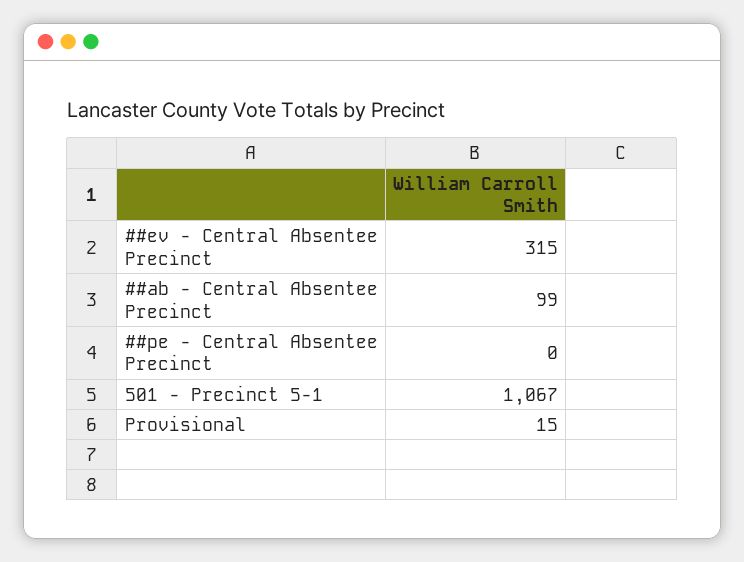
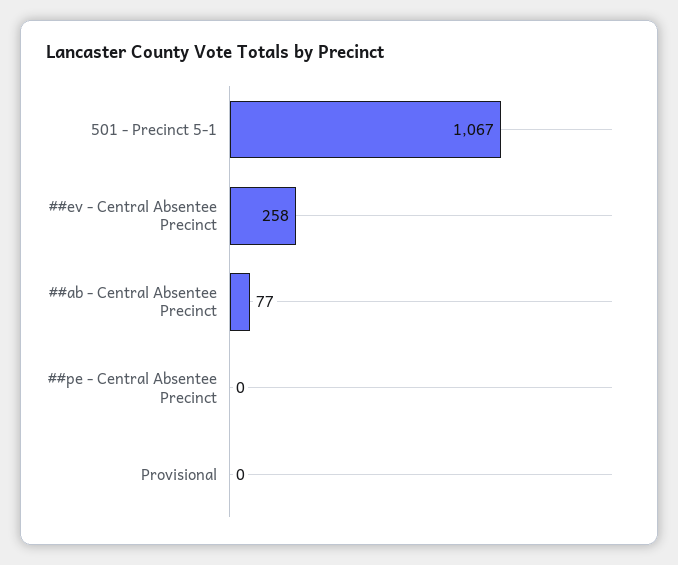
##ev - Central Absentee Precinct: 315 -> 258
##ab - Central Absentee Precinct: 99 -> 77
Provisional: 15 -> 0

